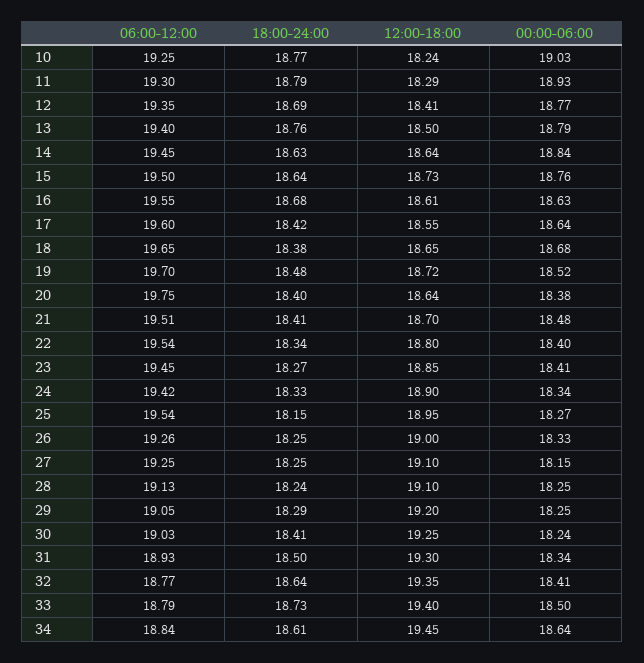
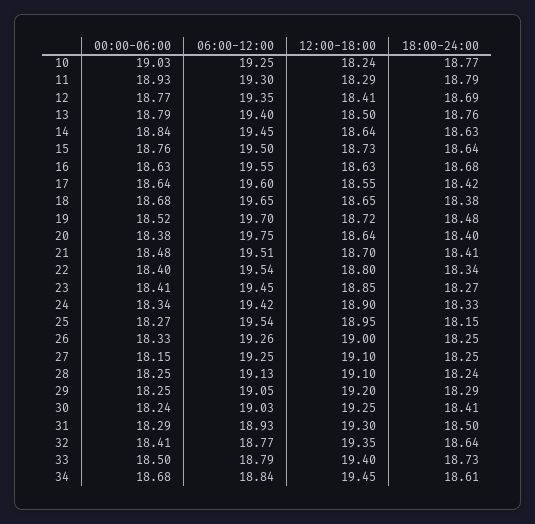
12:00-18:00, 16: 18.61 -> 18.63
00:00-06:00, 31: 18.34 -> 18.29
00:00-06:00, 34: 18.64 -> 18.68

